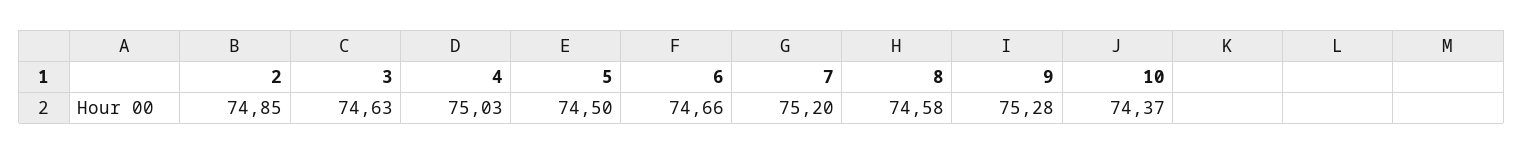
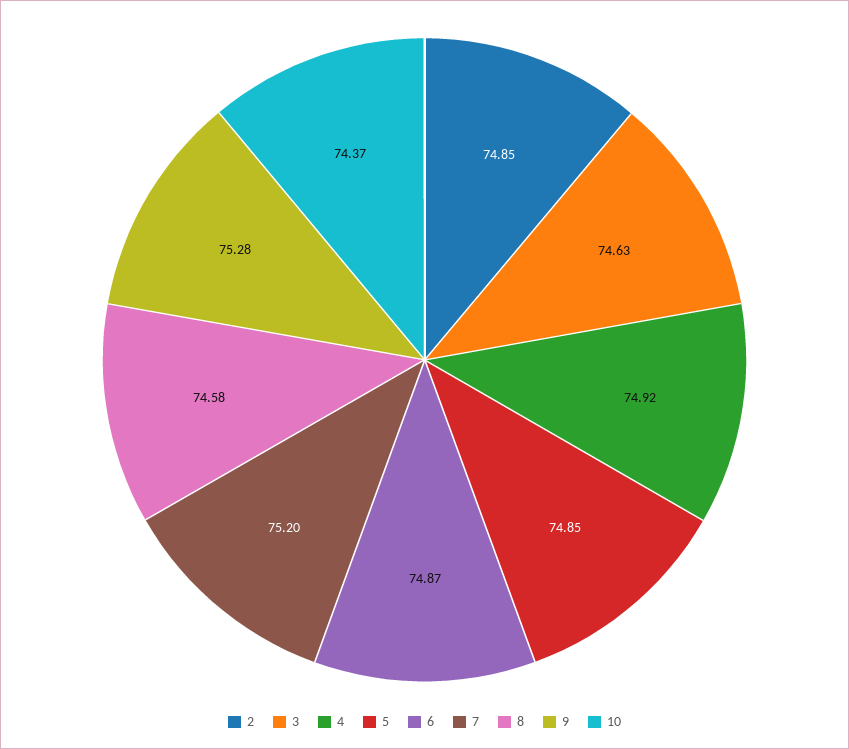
4: 75.03 -> 74.92
5: 74.5 -> 74.85
6: 74.66 -> 74.87

